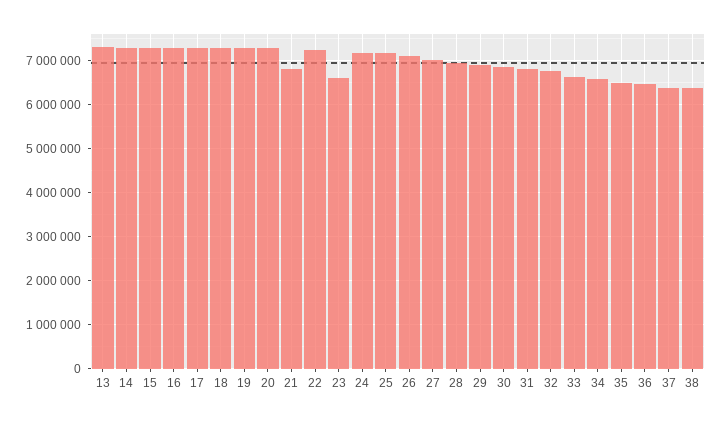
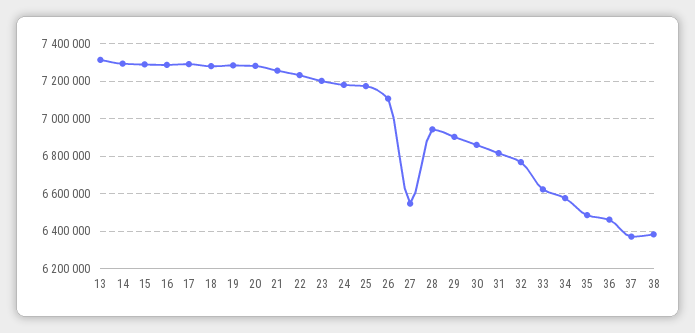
21: 6800000 -> 7250000
23: 6600000 -> 7200000
27: 7000000 -> 6550000

